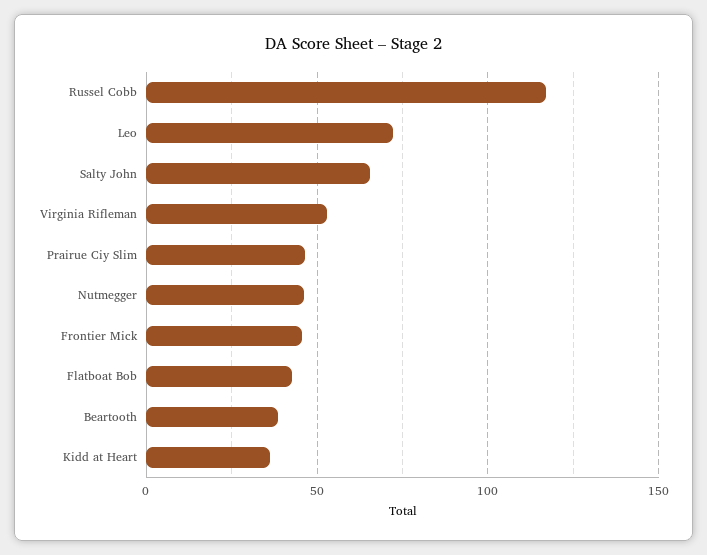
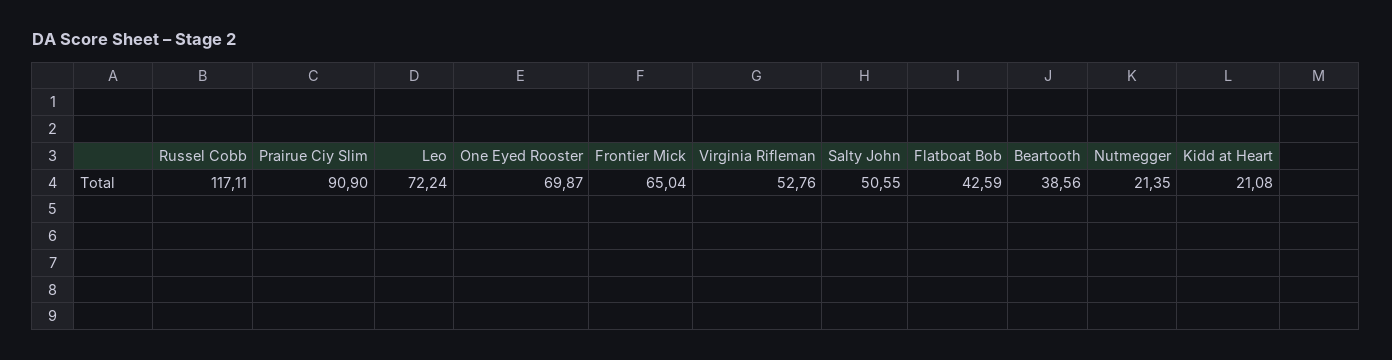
Salty John: 65 -> 50.55
Prairue Ciy Slim: 45 -> 90.9
Nutmegger: 45 -> 21.35
Frontier Mick: 45 -> 65.04
Kidd at Heart: 35 -> 21.08
One Eyed Rooster: none -> 69.87

